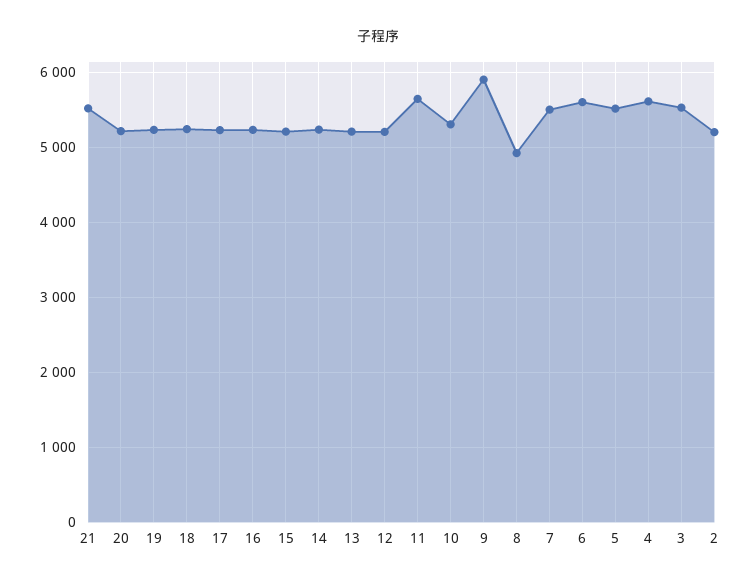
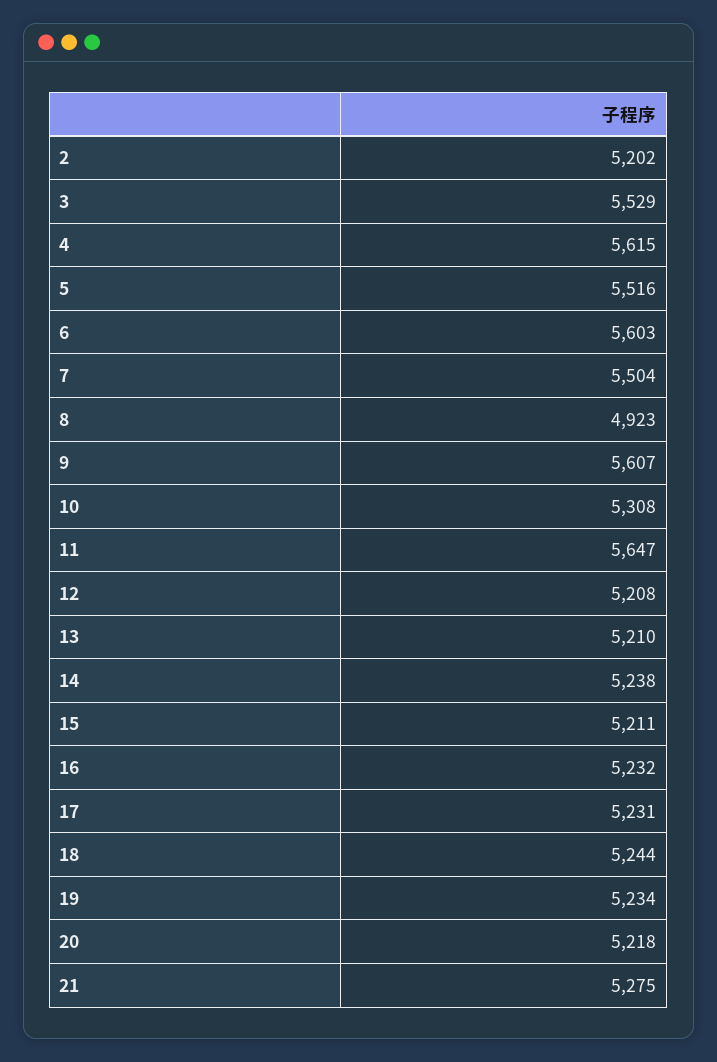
21: 5500 -> 5275
9: 5900 -> 5607

